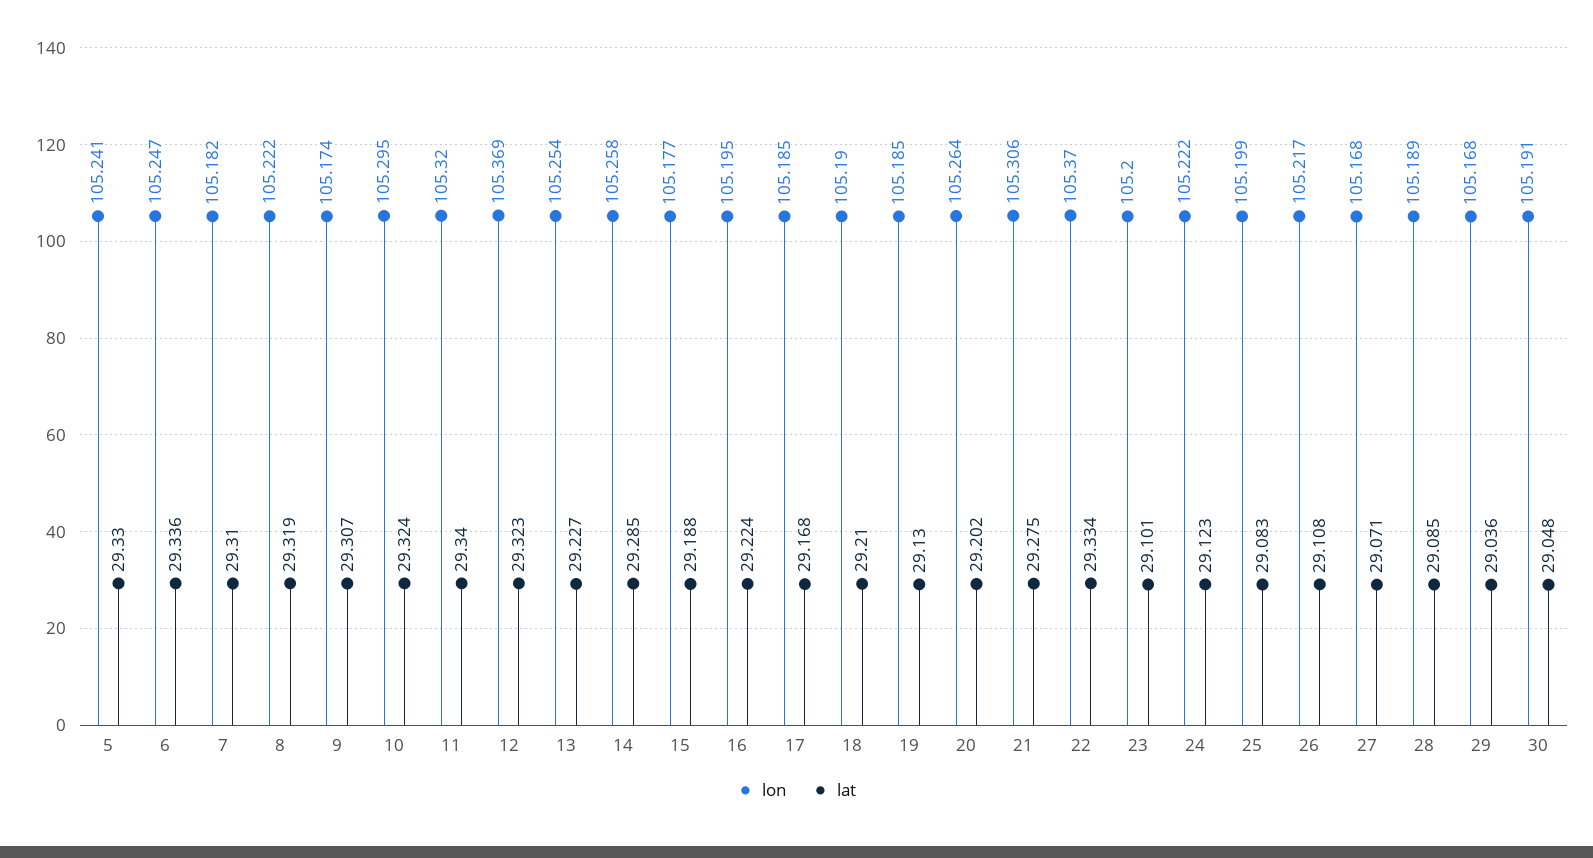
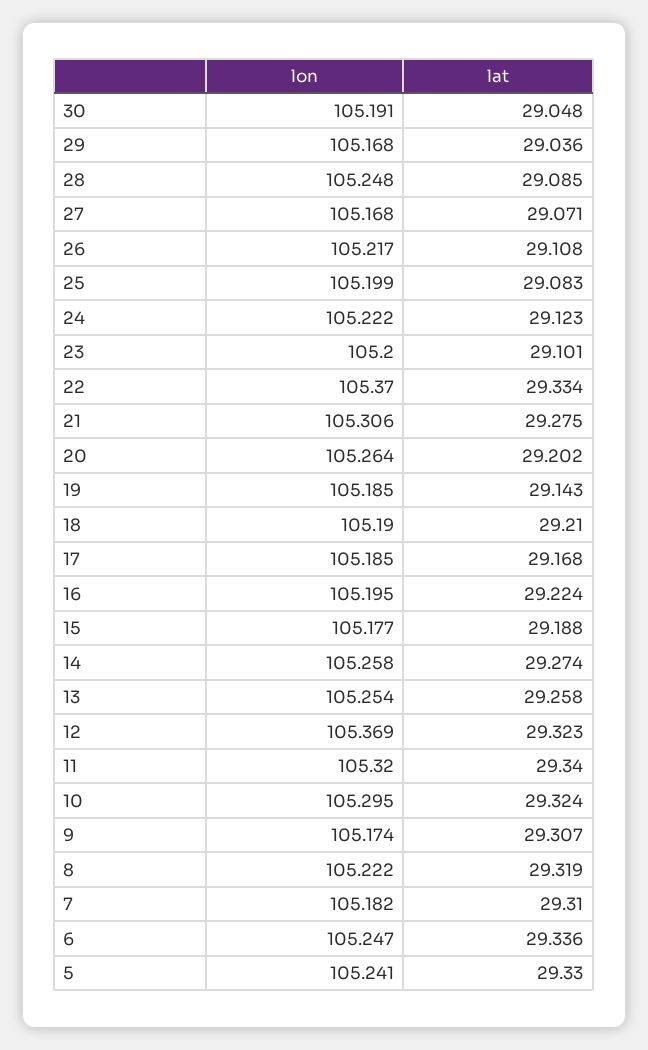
lat, 13: 29.227 -> 29.258
lat, 14: 29.285 -> 29.274
lat, 19: 29.13 -> 29.143
lon, 28: 105.189 -> 105.248

